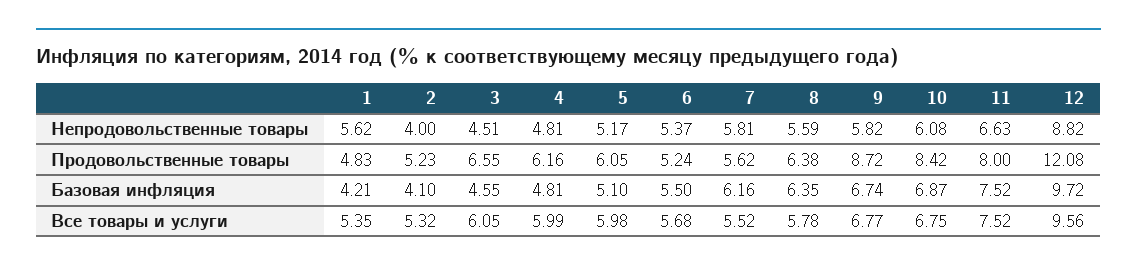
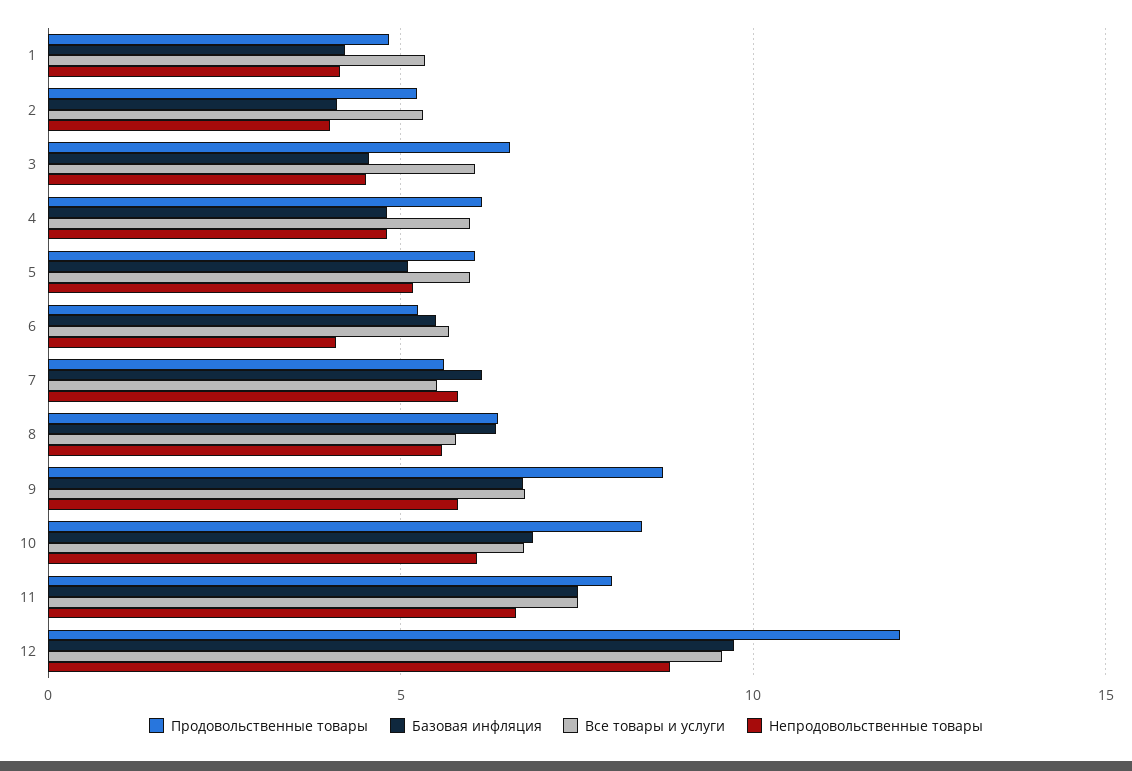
Непродовольственные товары, 1: 5.62 -> 4
Непродовольственные товары, 6: 5.37 -> 4

